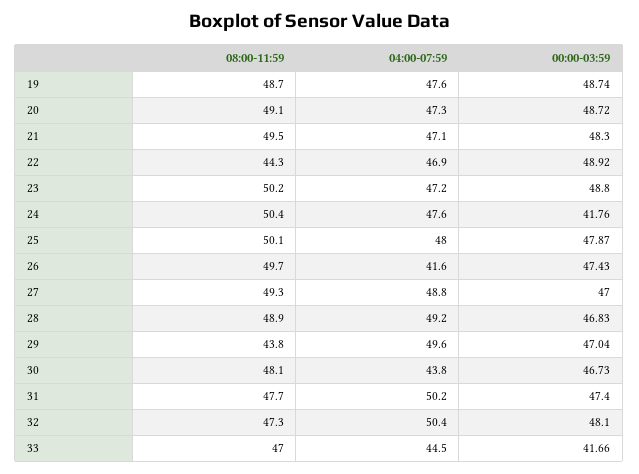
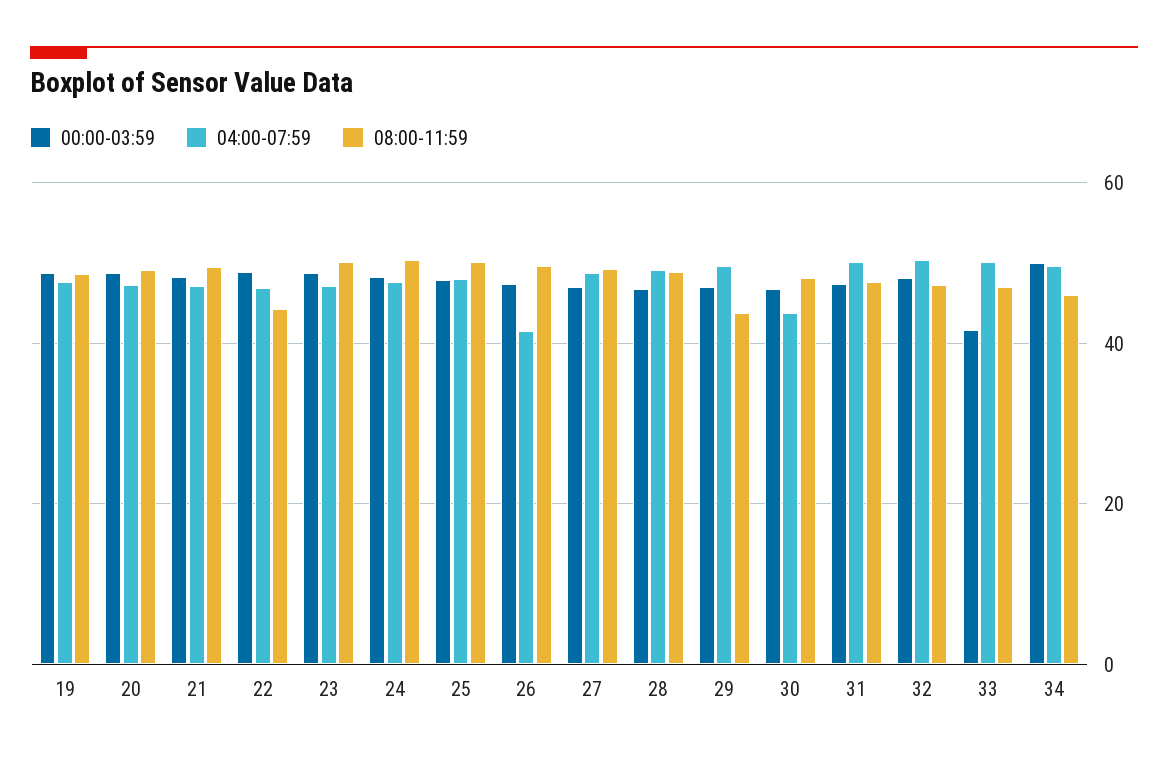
00:00-03:59, 24: 41.76 -> 48
04:00-07:59, 33: 44.5 -> 50
00:00-03:59, 34: none -> 50
04:00-07:59, 34: none -> 50
08:00-11:59, 34: none -> 46

